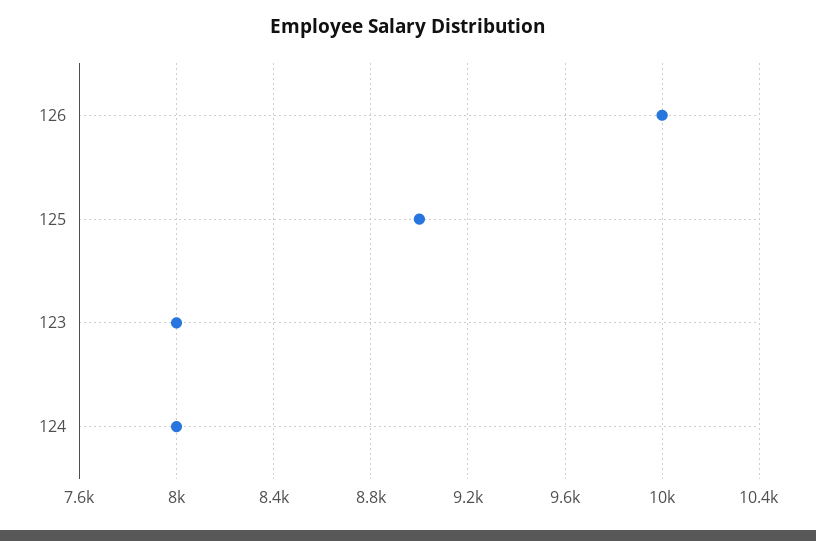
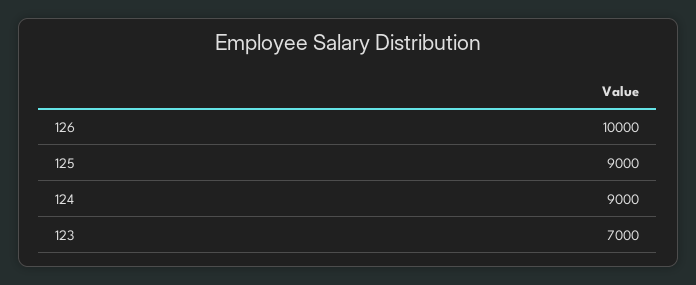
123: 8000 -> 7000
124: 8000 -> 9000

